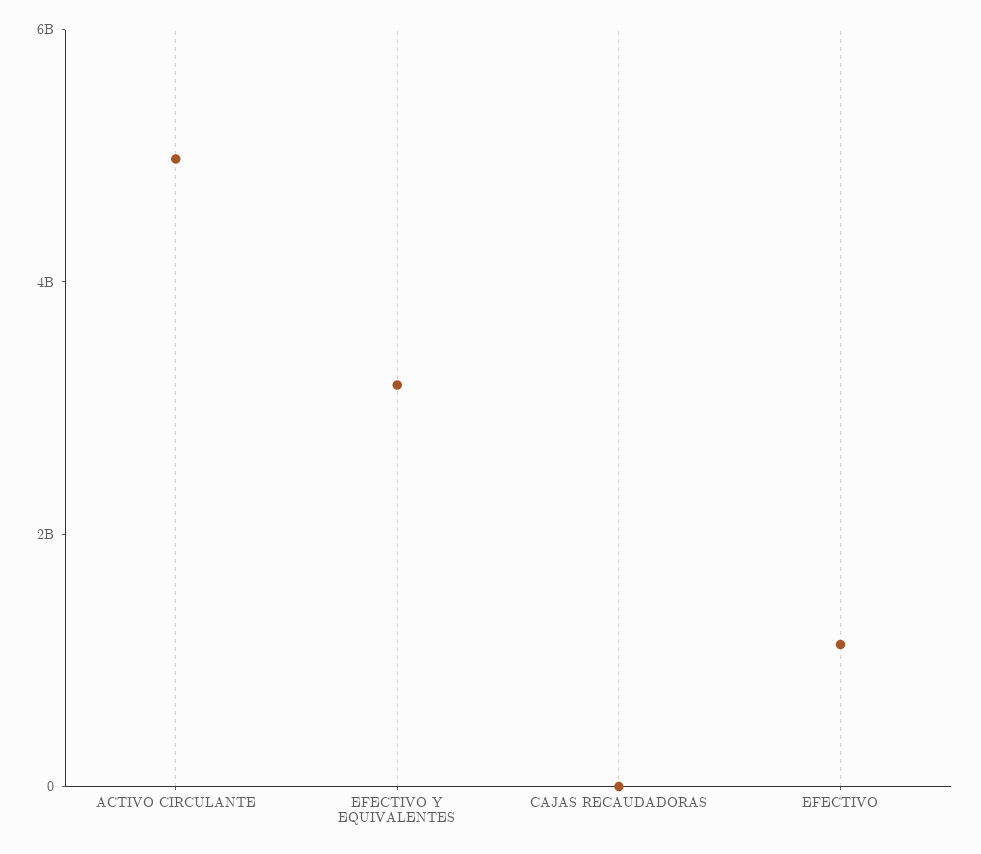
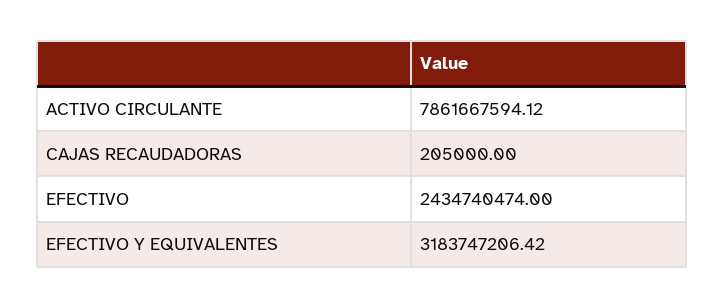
ACTIVO CIRCULANTE: 5000000000 -> 7861667594.12
EFECTIVO: 1000000000 -> 2434740474

